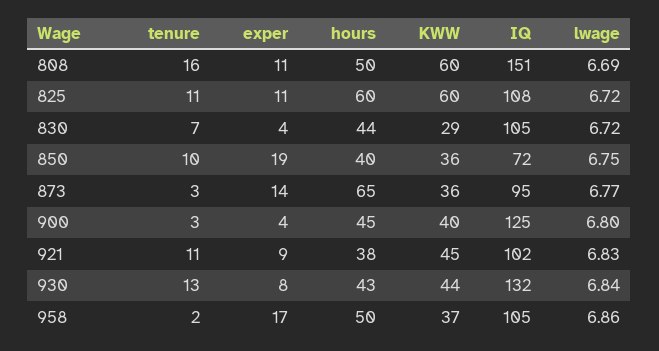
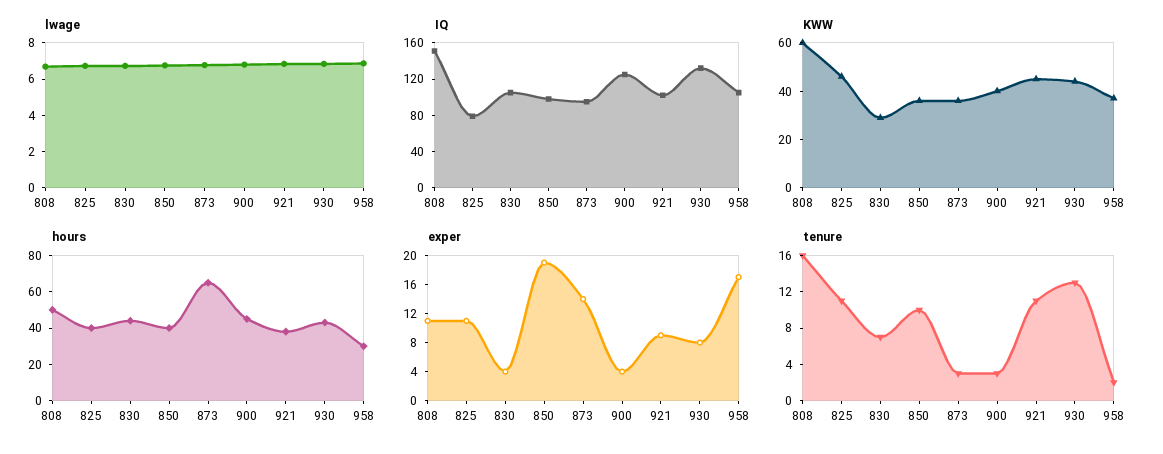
hours, 825: 60 -> 40
KWW, 825: 60 -> 45
IQ, 825: 108 -> 80
IQ, 850: 72 -> 100
hours, 958: 50 -> 30

